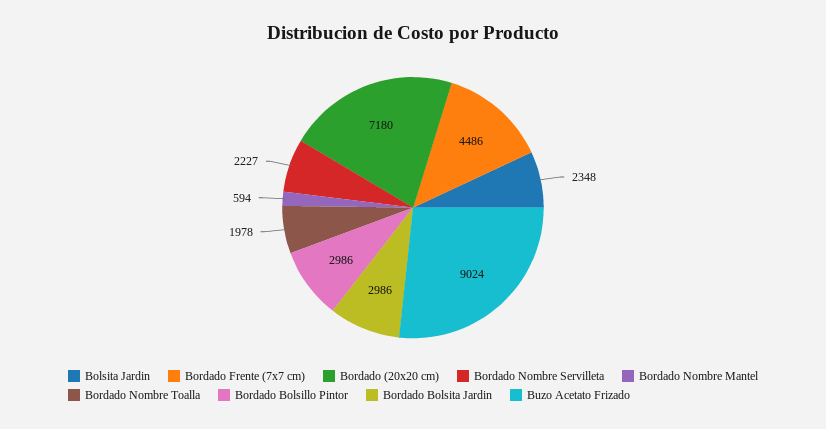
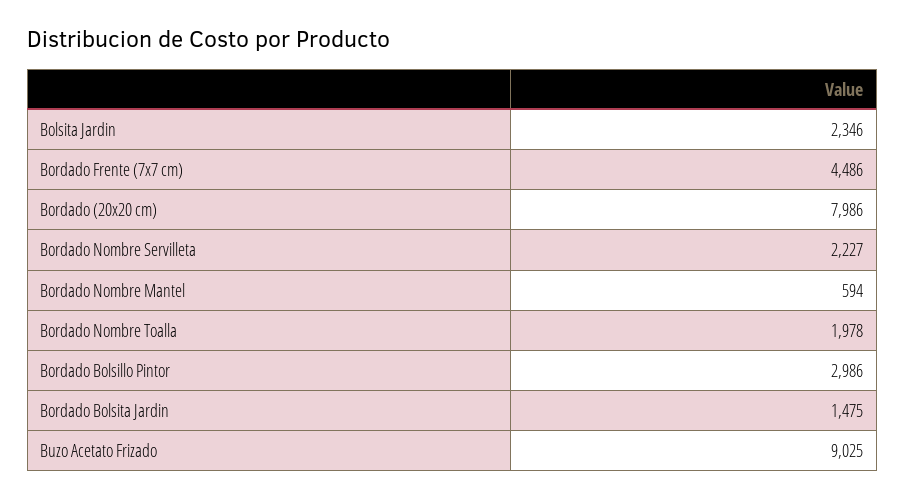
Bolsita Jardin: 2348 -> 2346
Bordado (20x20 cm): 7180 -> 7986
Bordado Bolsita Jardin: 2986 -> 1475
Buzo Acetato Frizado: 9024 -> 9025

